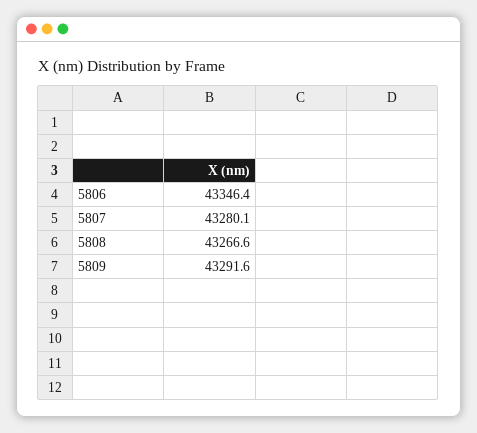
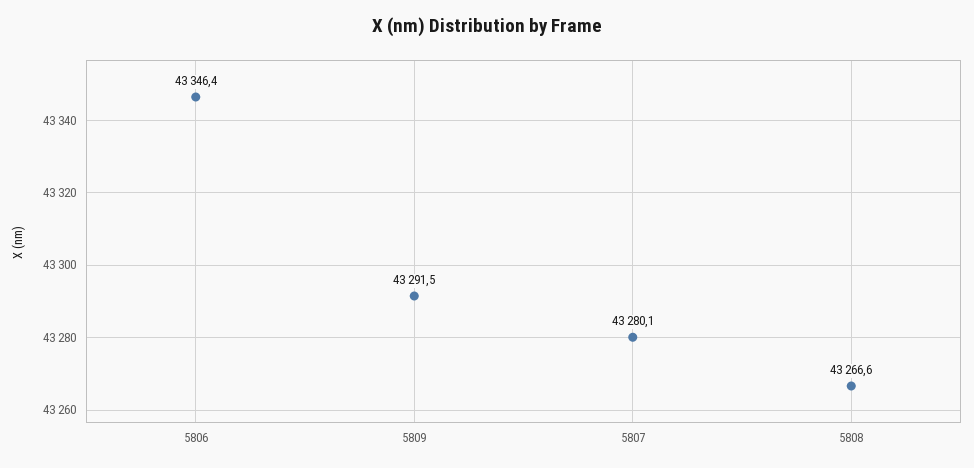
5809: 43291.6 -> 43291.5

